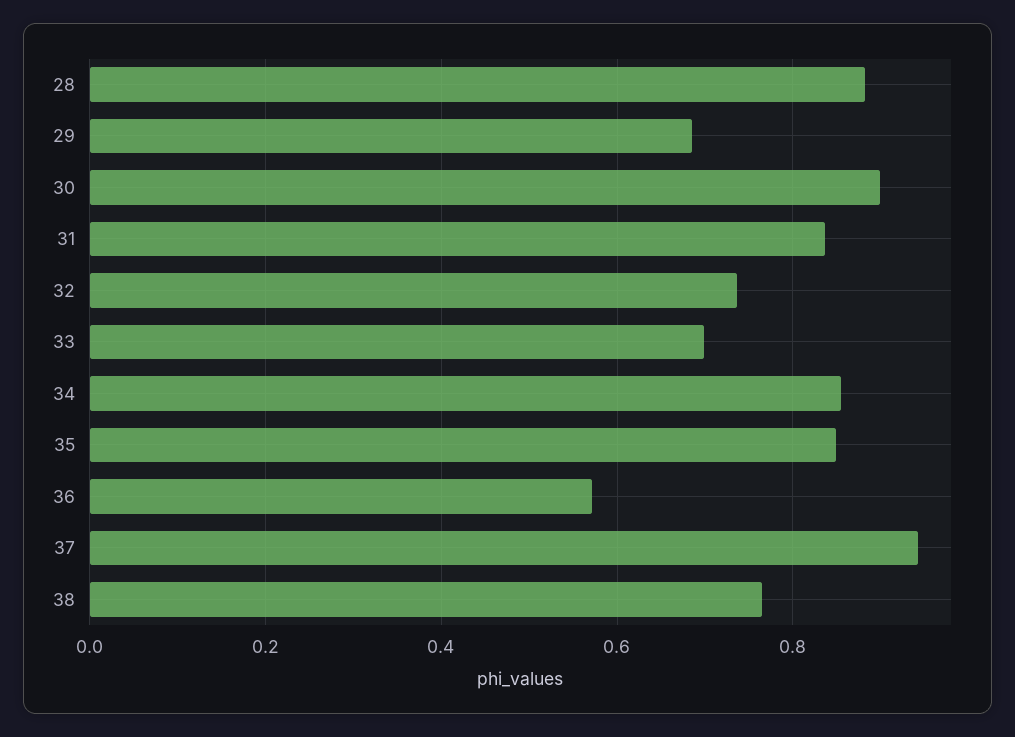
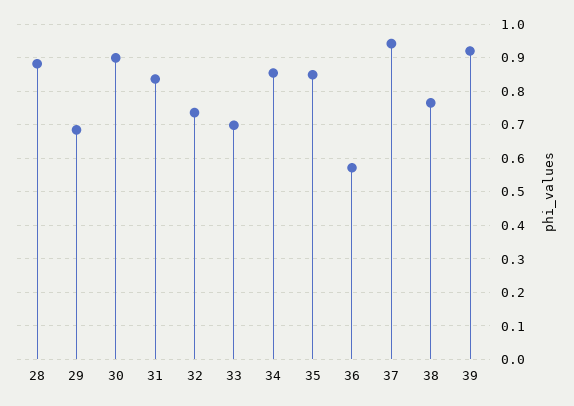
39: none -> 0.92

